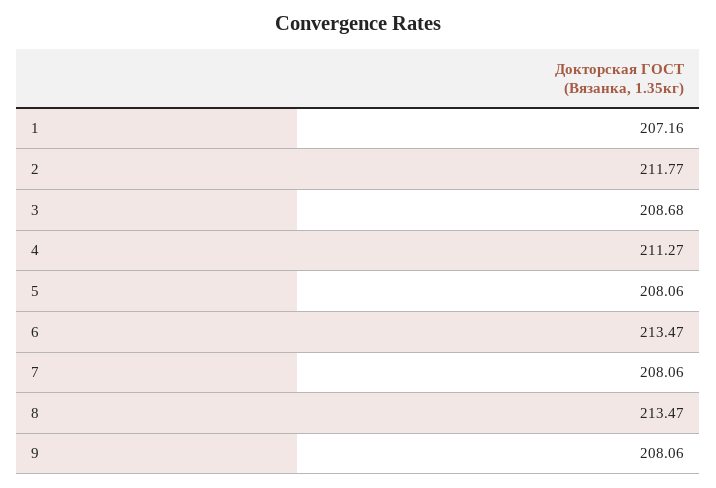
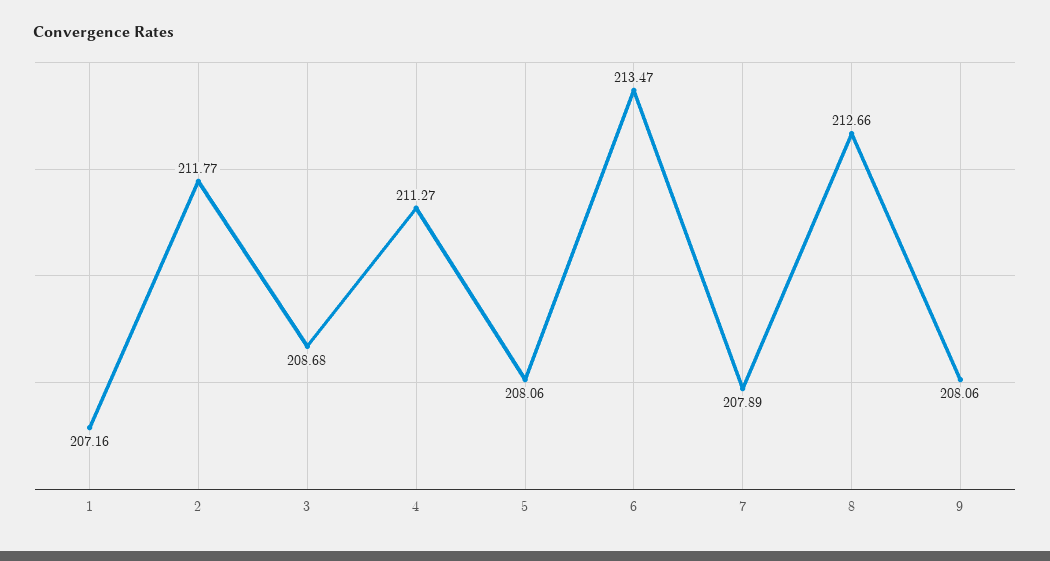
7: 208.06 -> 207.89
8: 213.47 -> 212.66

